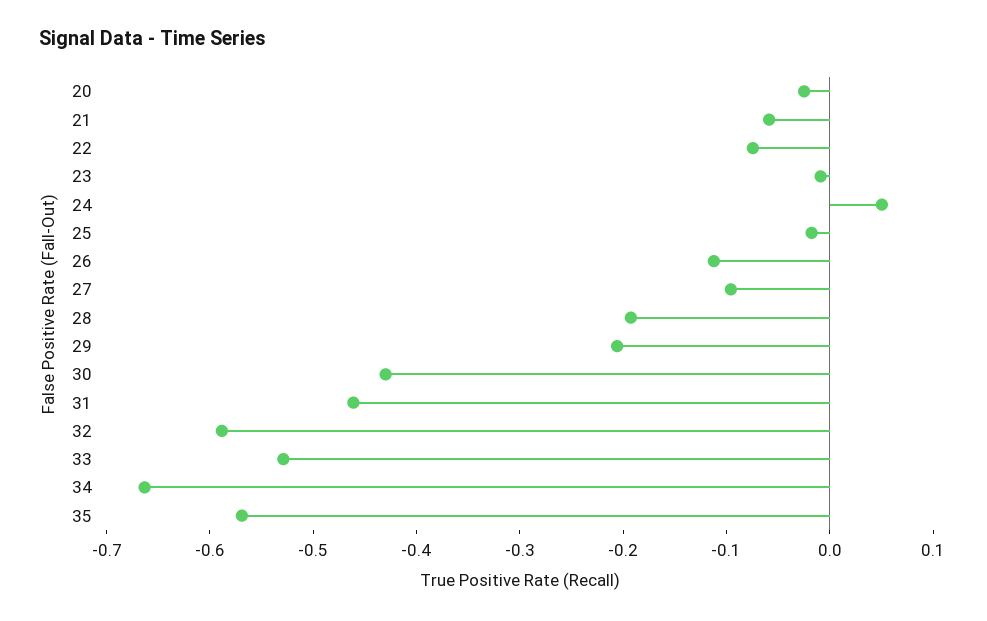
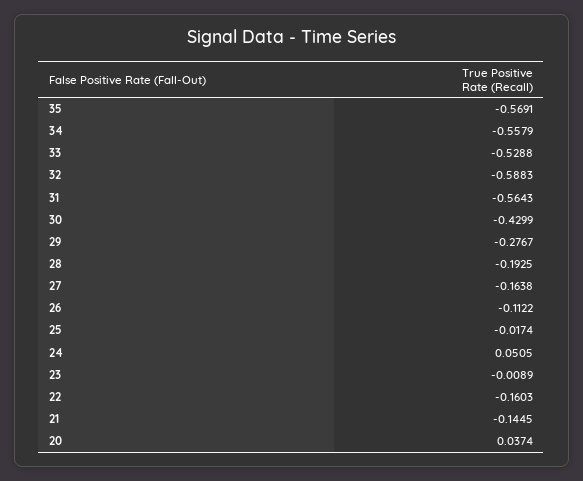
20: -0.02 -> 0.0374
21: -0.06 -> -0.1445
22: -0.08 -> -0.1603
27: -0.1 -> -0.1638
29: -0.2 -> -0.2767
31: -0.46 -> -0.5643
34: -0.66 -> -0.5579

